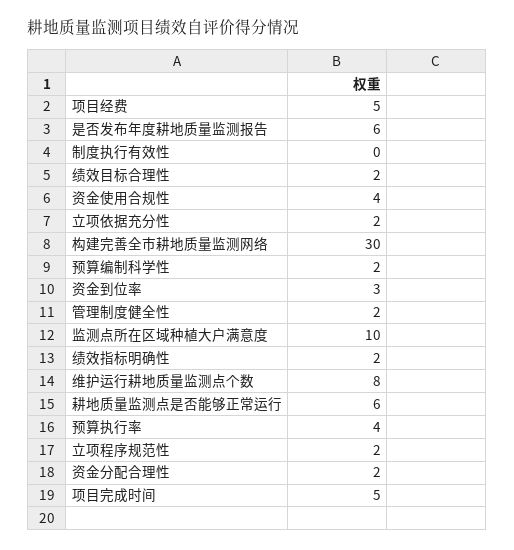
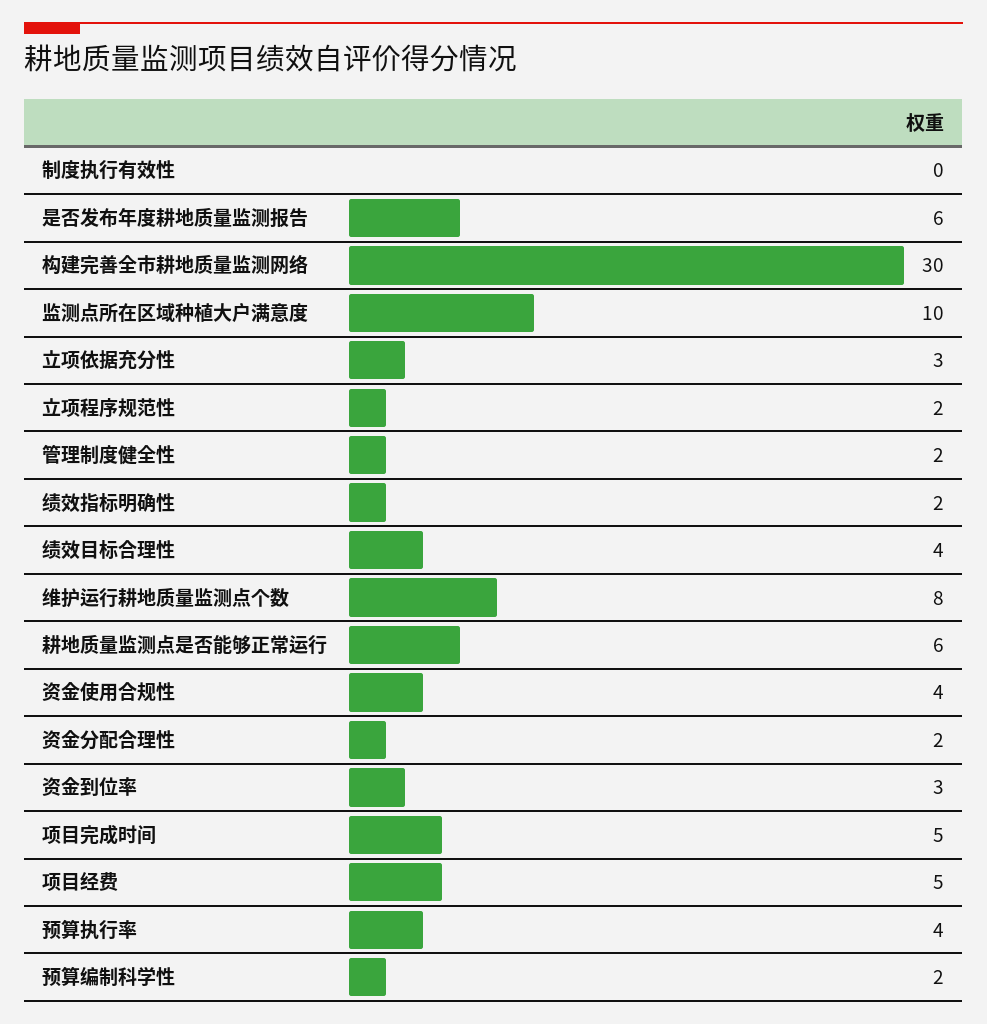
绩效目标合理性: 2 -> 4
立项依据充分性: 2 -> 3

